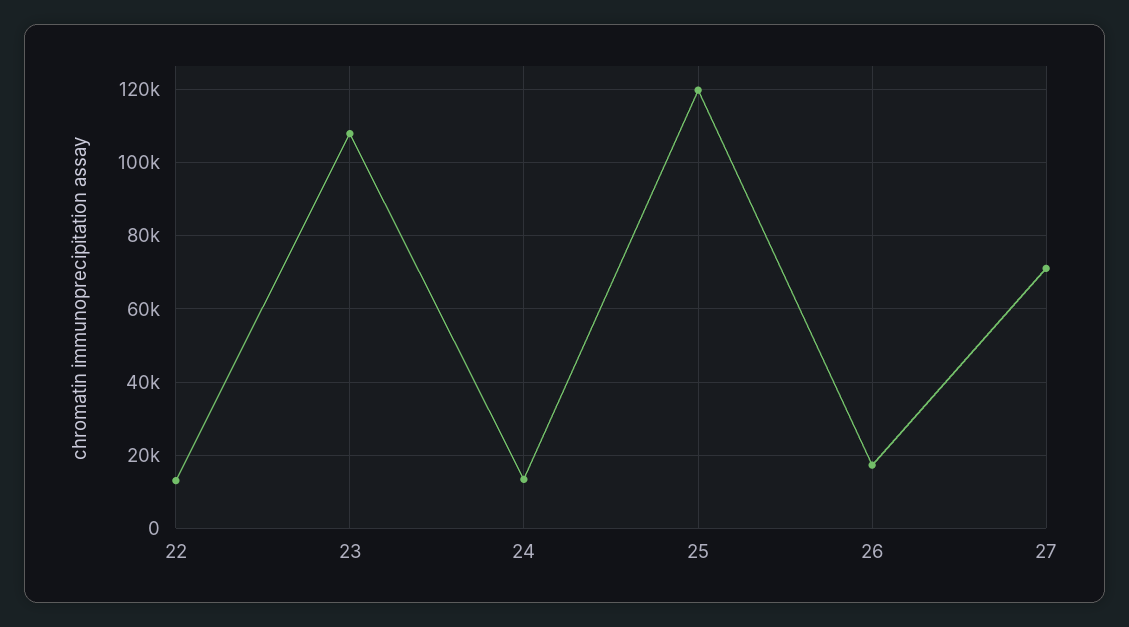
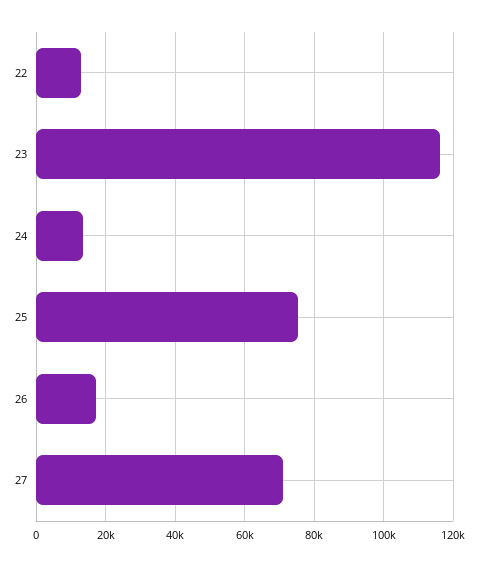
23: 108000 -> 116000
25: 120000 -> 76000

